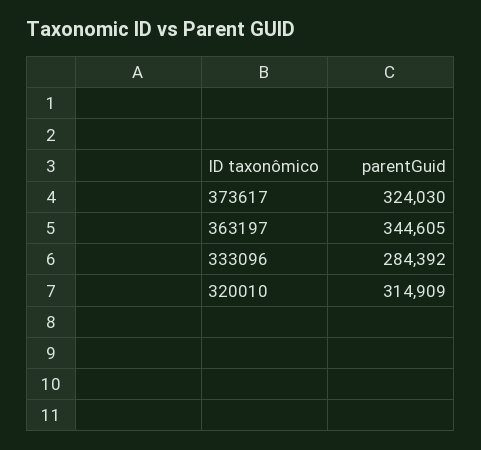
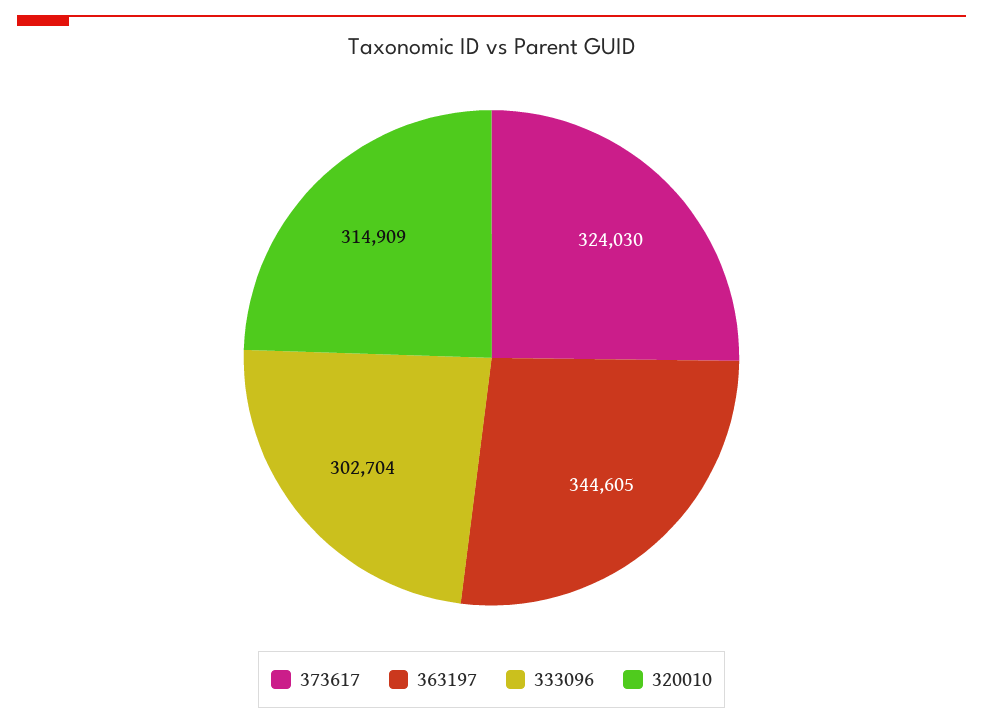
333096: 284392 -> 302704

